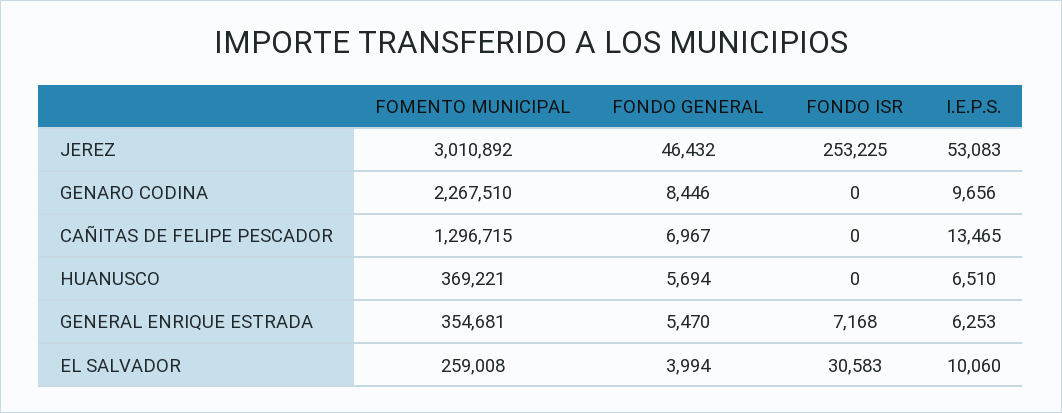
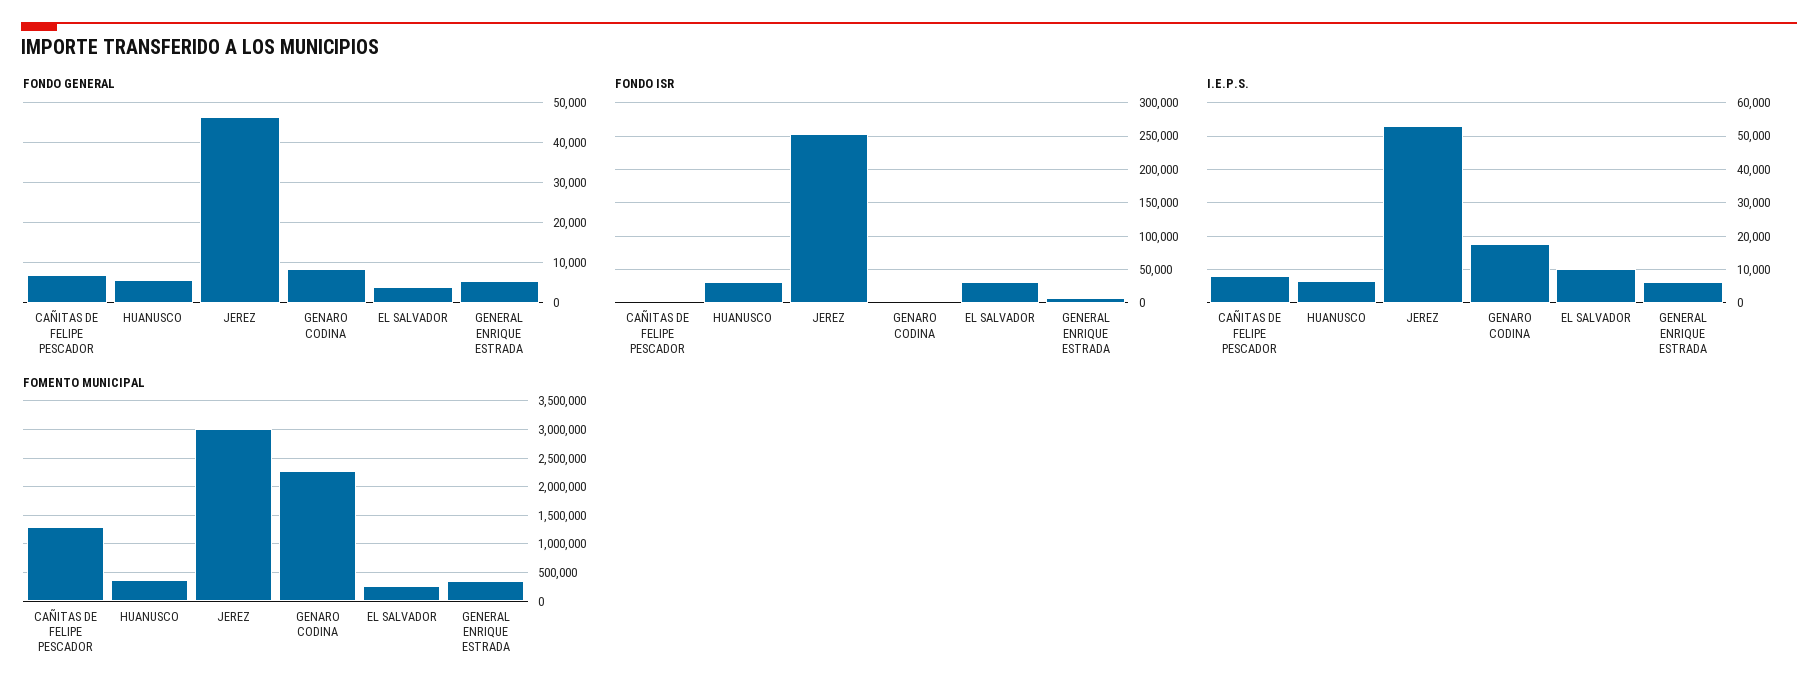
I.E.P.S., GENARO CODINA: 9656 -> 18000
I.E.P.S., CAÑITAS DE FELIPE PESCADOR: 13465 -> 8000
FONDO ISR, HUANUSCO: 0 -> 30000

